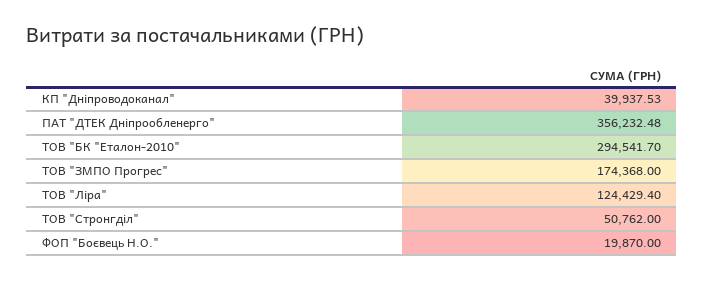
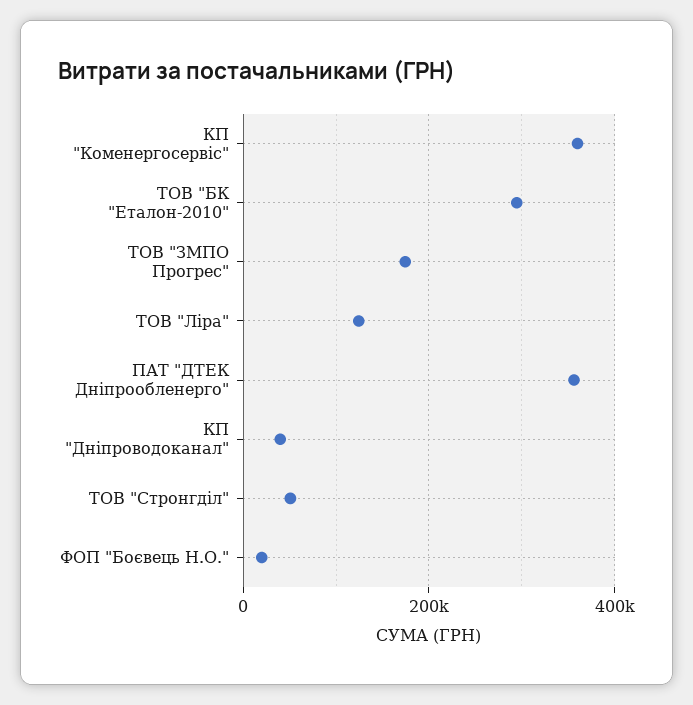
КП "Коменергосервіс": none -> 360000

